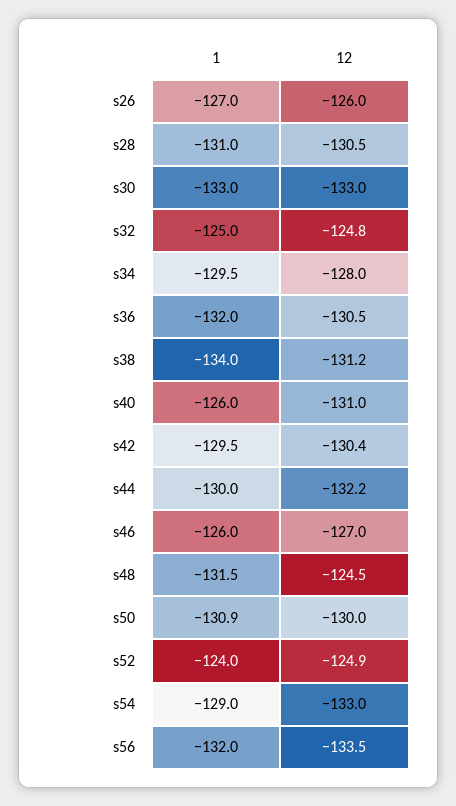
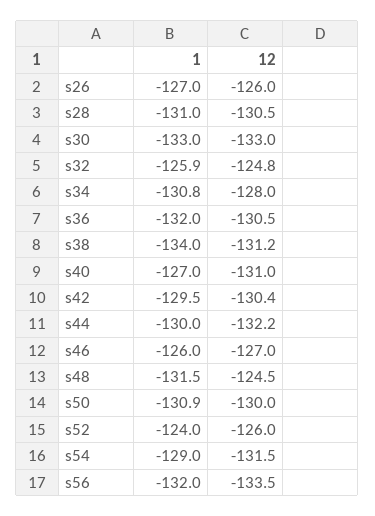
1, s32: -125 -> -125.9
1, s34: -129.5 -> -130.8
1, s40: -126 -> -127
12, s52: -124.9 -> -126
12, s54: -133 -> -131.5

